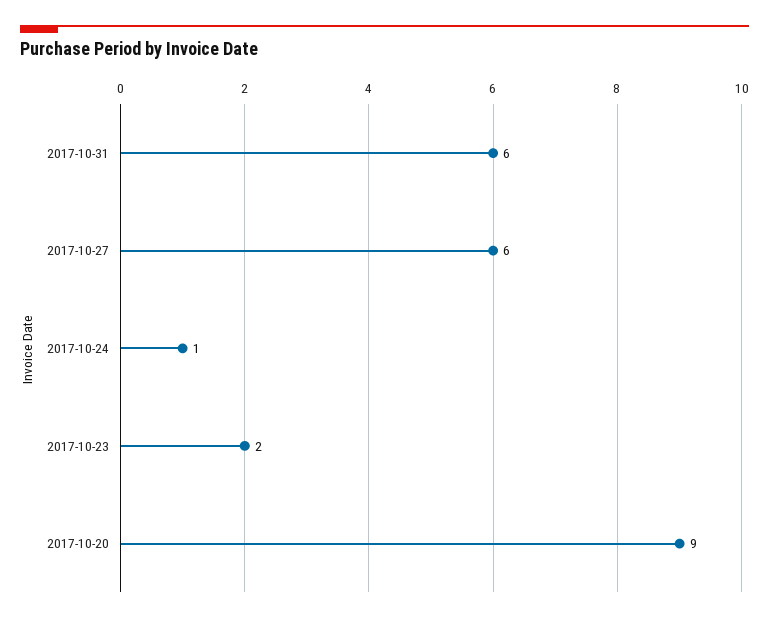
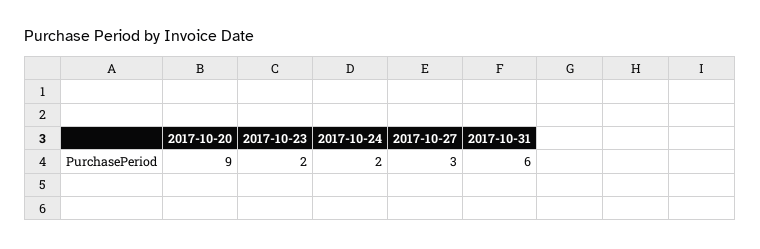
2017-10-27: 6 -> 3
2017-10-24: 1 -> 2

